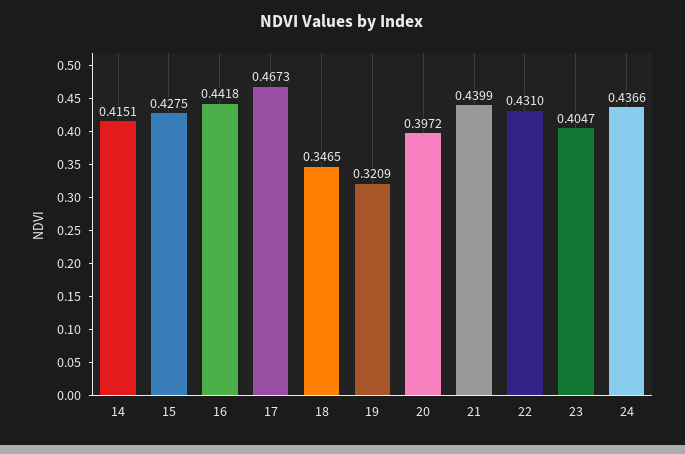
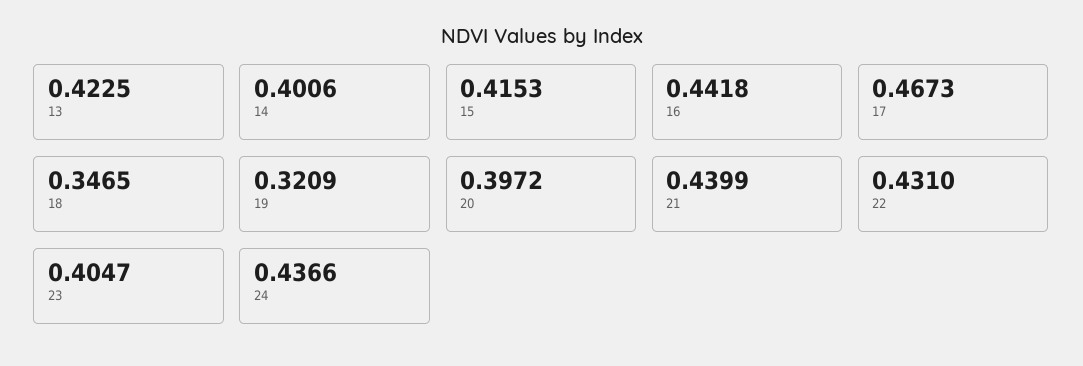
14: 0.4151 -> 0.4006
15: 0.4275 -> 0.4153
13: none -> 0.4225

